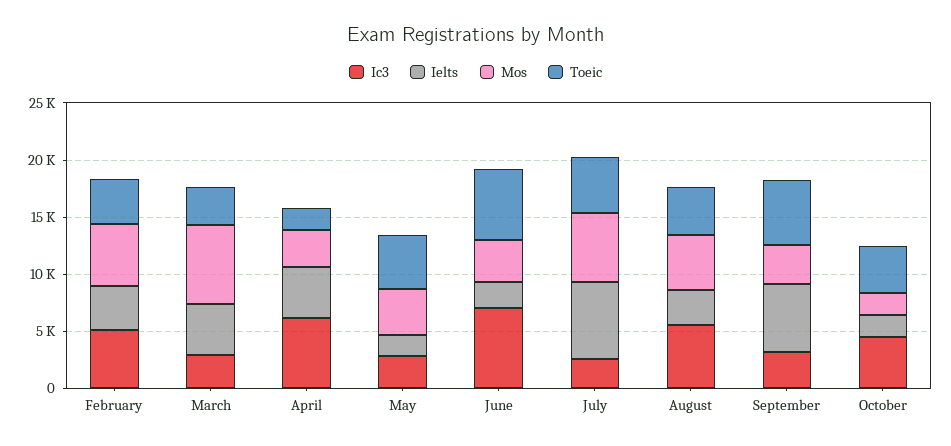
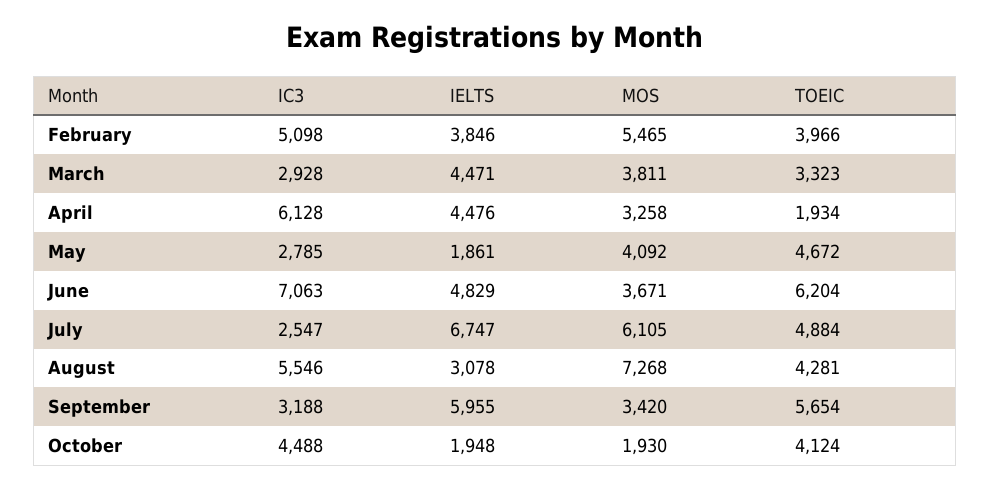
Mos, March: 7000 -> 3811
Ielts, June: 2000 -> 4829
Mos, August: 5000 -> 7268

